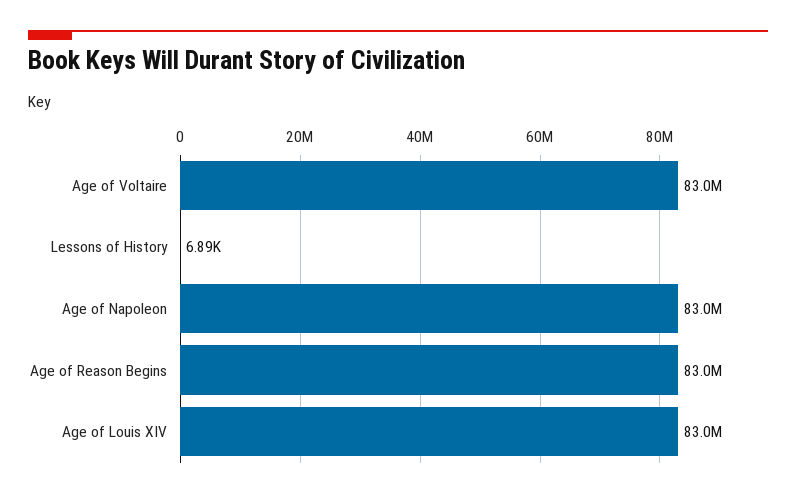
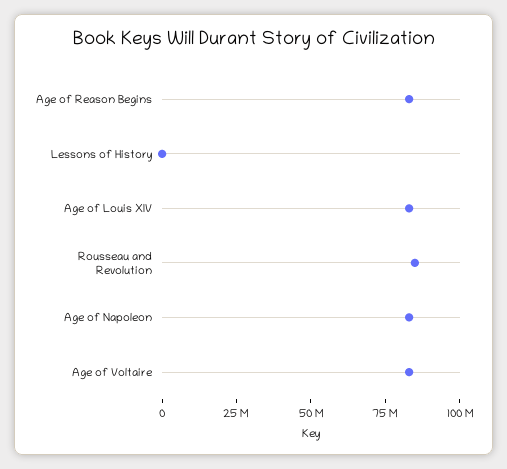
Rousseau and Revolution: none -> 85000000

